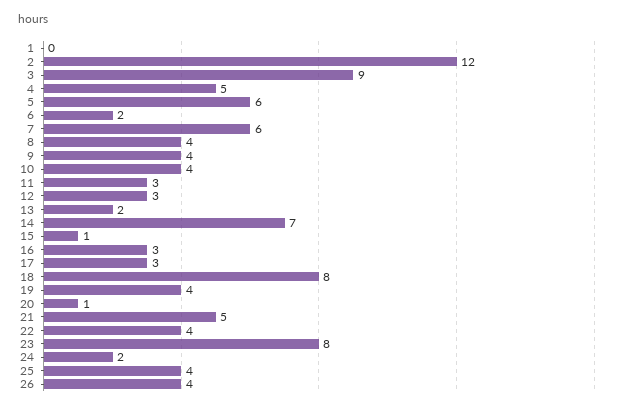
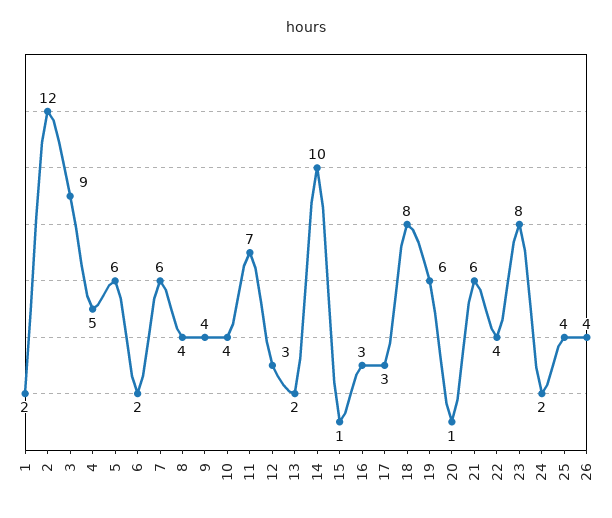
1: 0 -> 2
11: 3 -> 7
14: 7 -> 10
19: 4 -> 6
21: 5 -> 6

